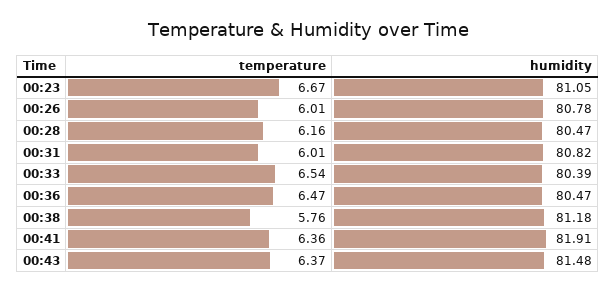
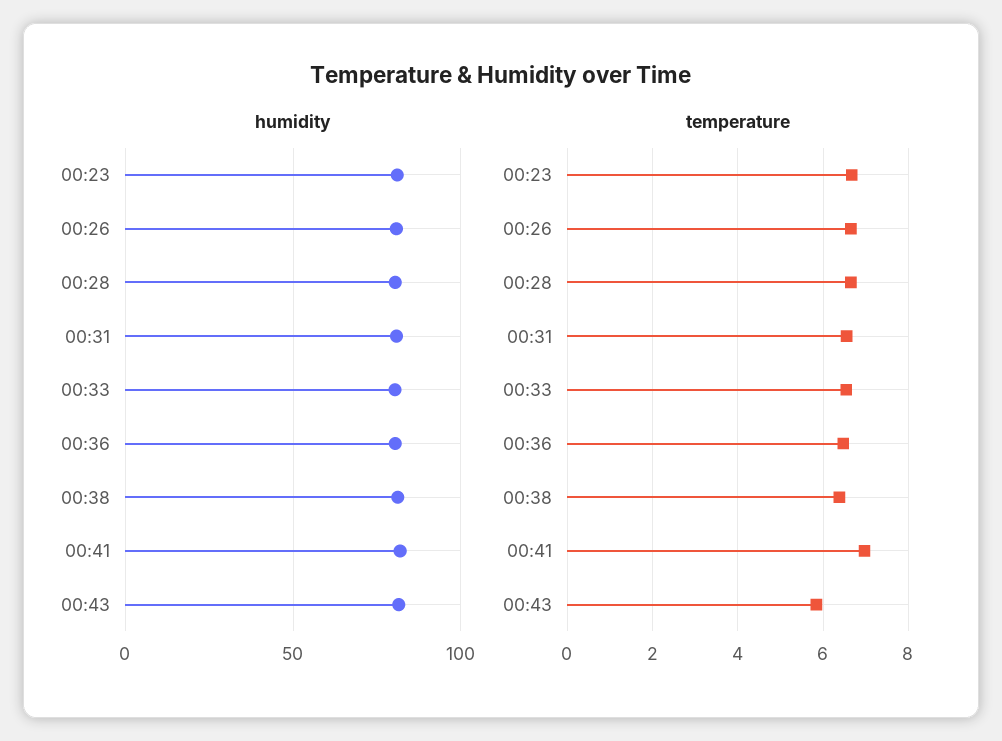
temperature, 00:26: 6.01 -> 6.6
temperature, 00:28: 6.16 -> 6.6
temperature, 00:31: 6.01 -> 6.6
temperature, 00:38: 5.76 -> 6.4
temperature, 00:41: 6.36 -> 7
temperature, 00:43: 6.37 -> 5.8

